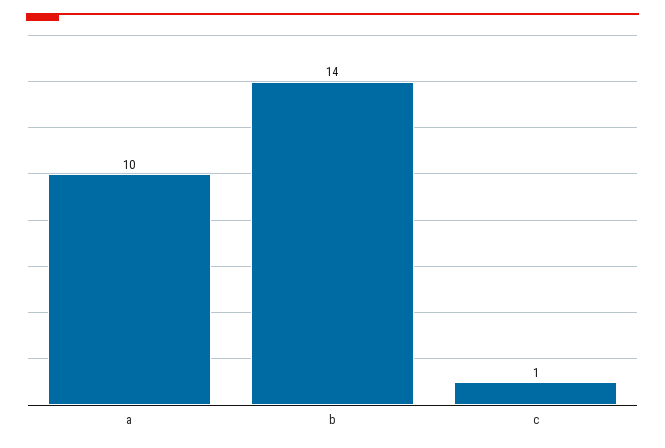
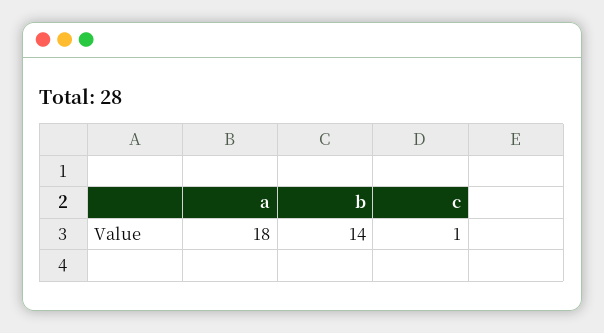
a: 10 -> 18

